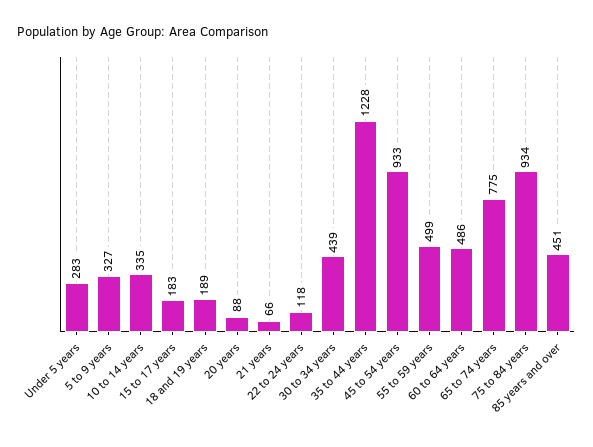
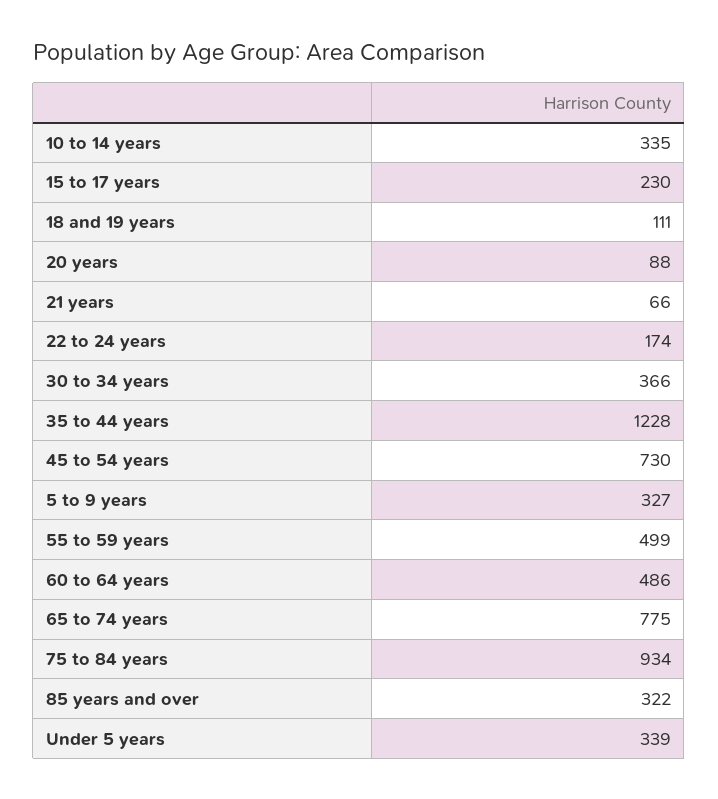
Under 5 years: 283 -> 339
15 to 17 years: 183 -> 230
18 and 19 years: 189 -> 111
22 to 24 years: 118 -> 174
30 to 34 years: 439 -> 366
45 to 54 years: 933 -> 730
85 years and over: 451 -> 322

